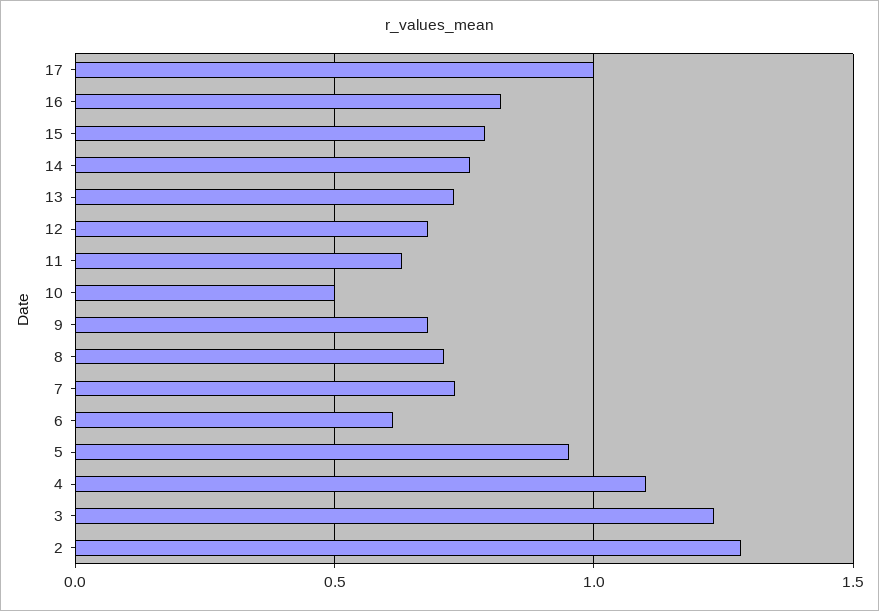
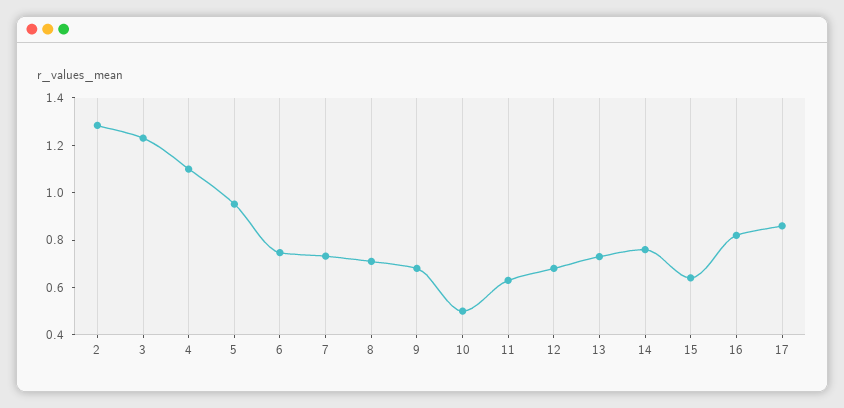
17: 1 -> 0.85
15: 0.8 -> 0.65
6: 0.6 -> 0.75

